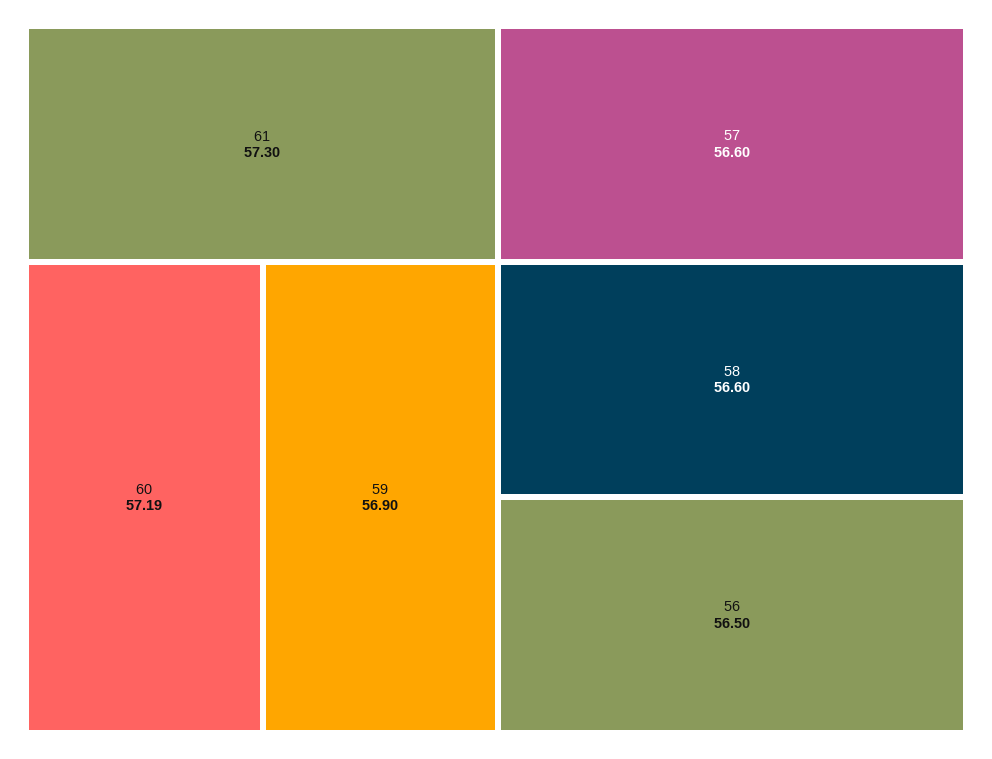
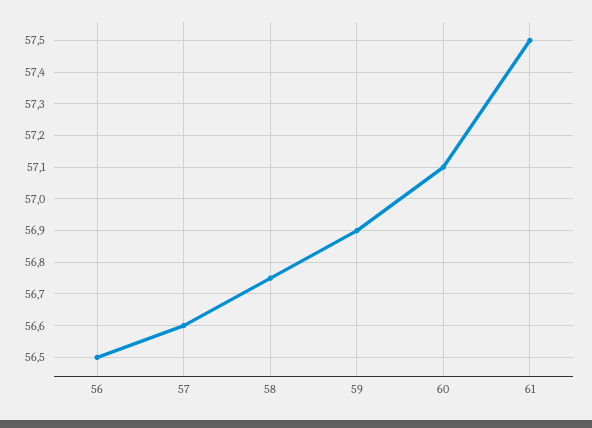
61: 57.3 -> 57.5
60: 57.19 -> 57.1
58: 56.6 -> 56.75

